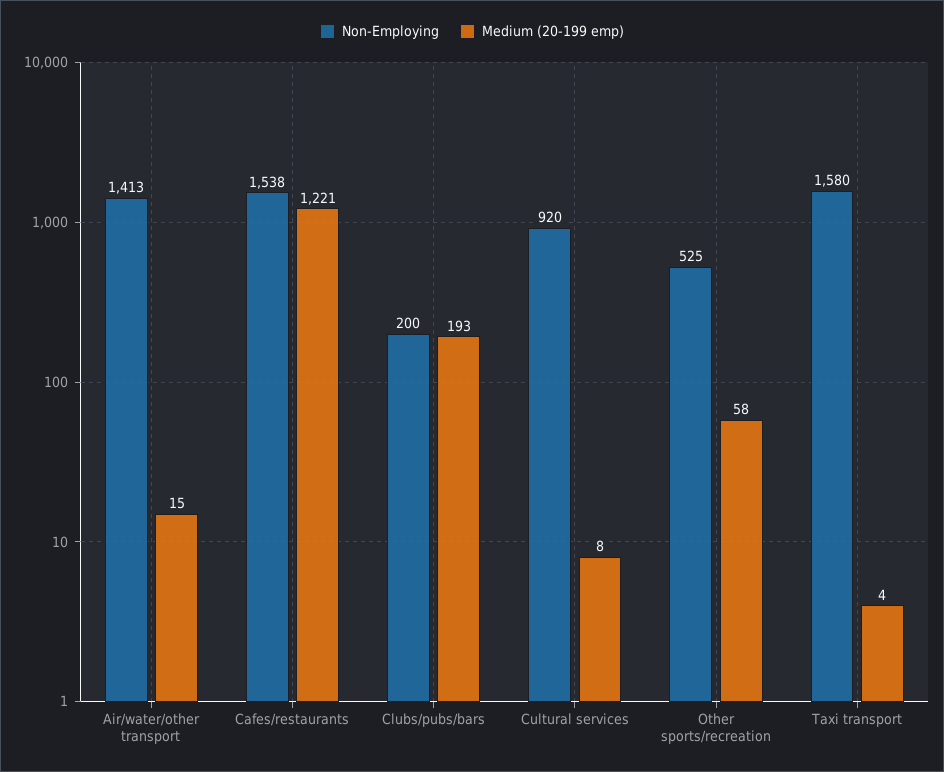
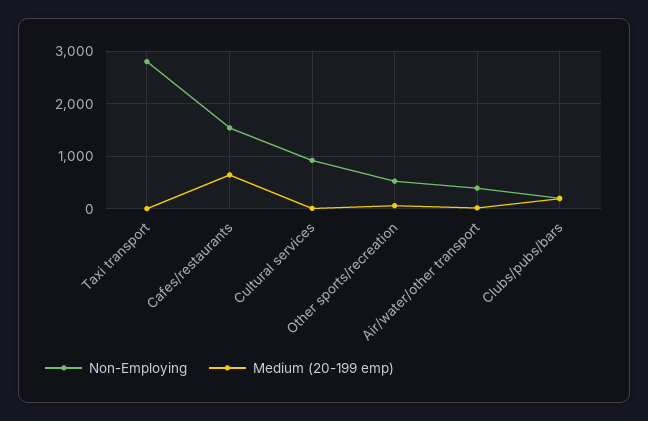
Non-Employing, Air/water/other transport: 1413 -> 400
Medium (20-199 emp), Cafes/restaurants: 1221 -> 600
Non-Employing, Taxi transport: 1580 -> 2800

